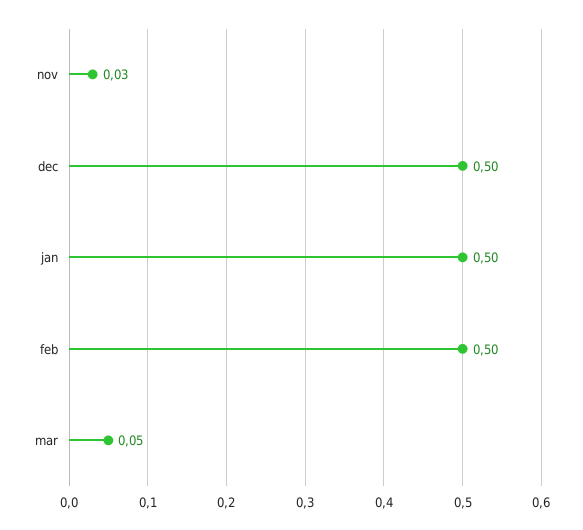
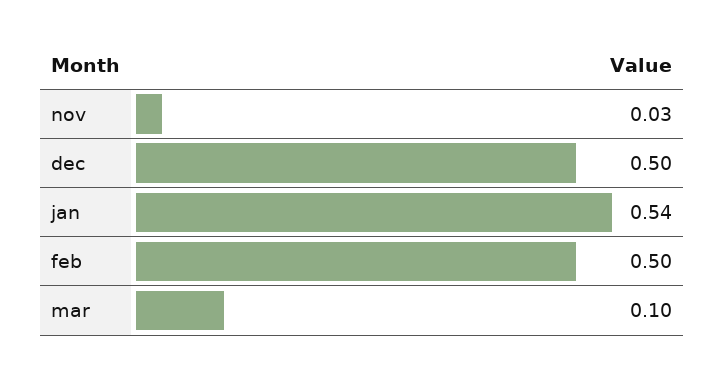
jan: 0.5 -> 0.54
mar: 0.05 -> 0.1

